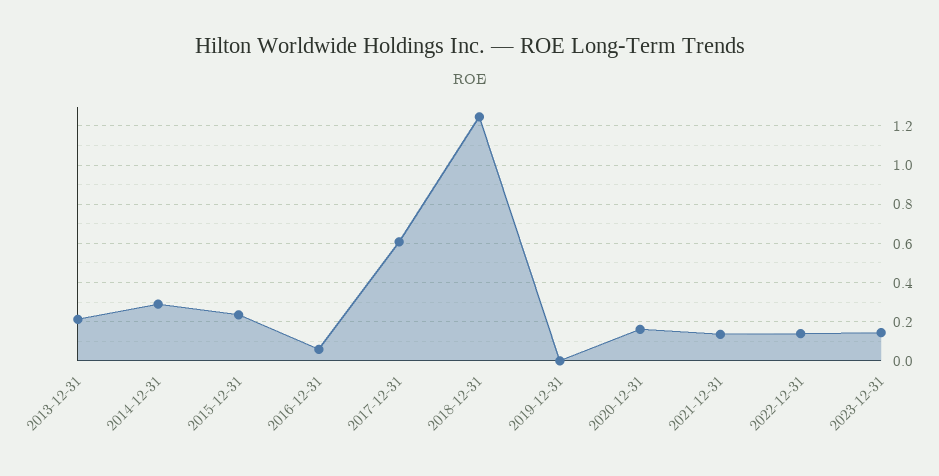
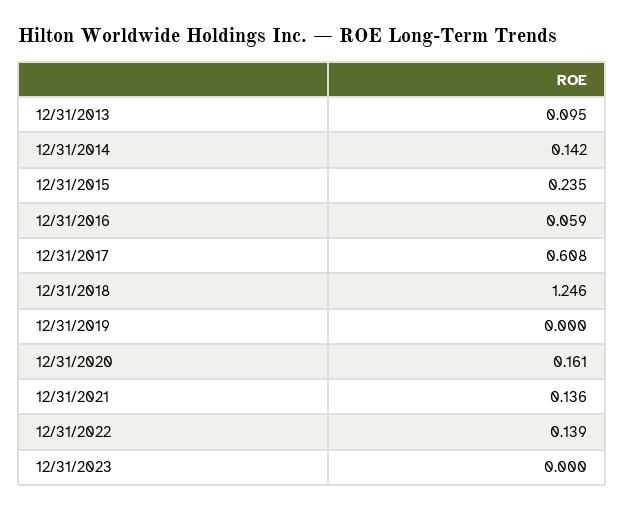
2013-12-31: 0.2 -> 0.095
2014-12-31: 0.3 -> 0.142
2023-12-31: 0.15 -> 0

